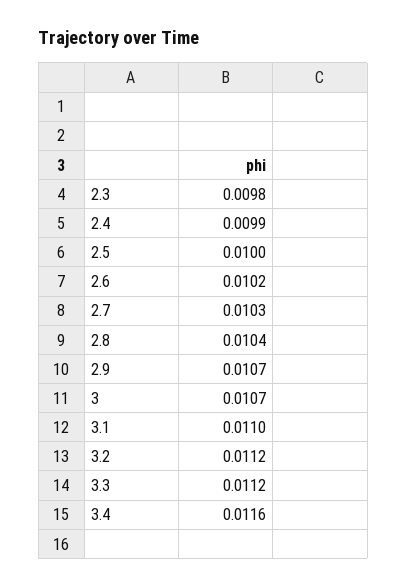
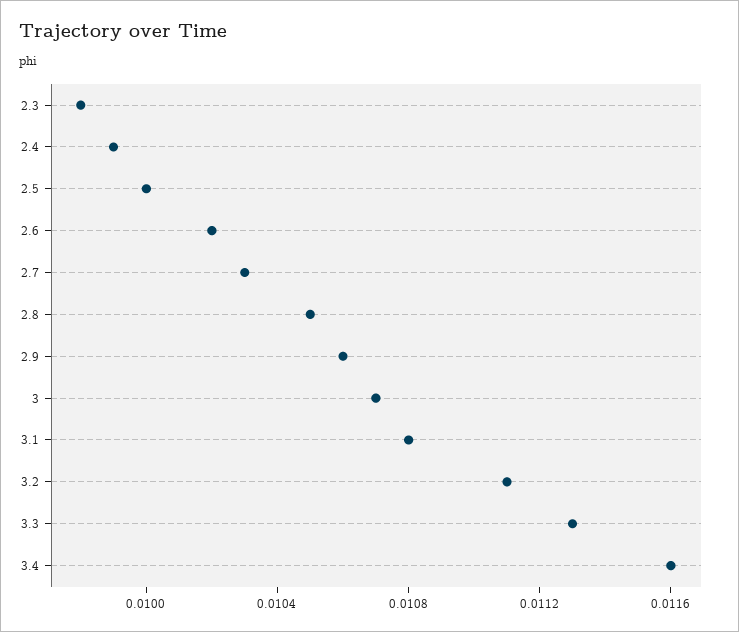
2.8: 0.0104 -> 0.0105
2.9: 0.0107 -> 0.0106
3.1: 0.011 -> 0.0108
3.2: 0.0112 -> 0.0111
3.3: 0.0112 -> 0.0113

